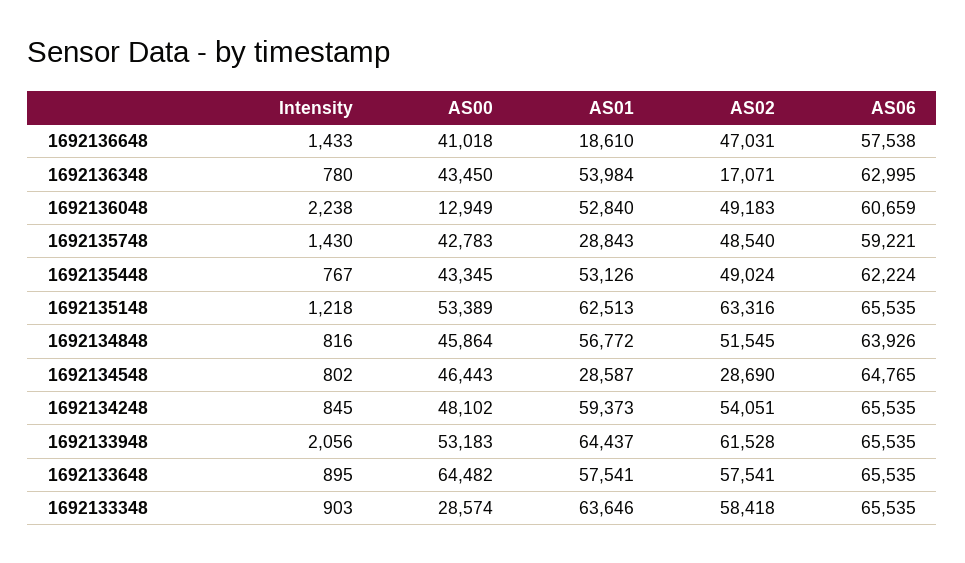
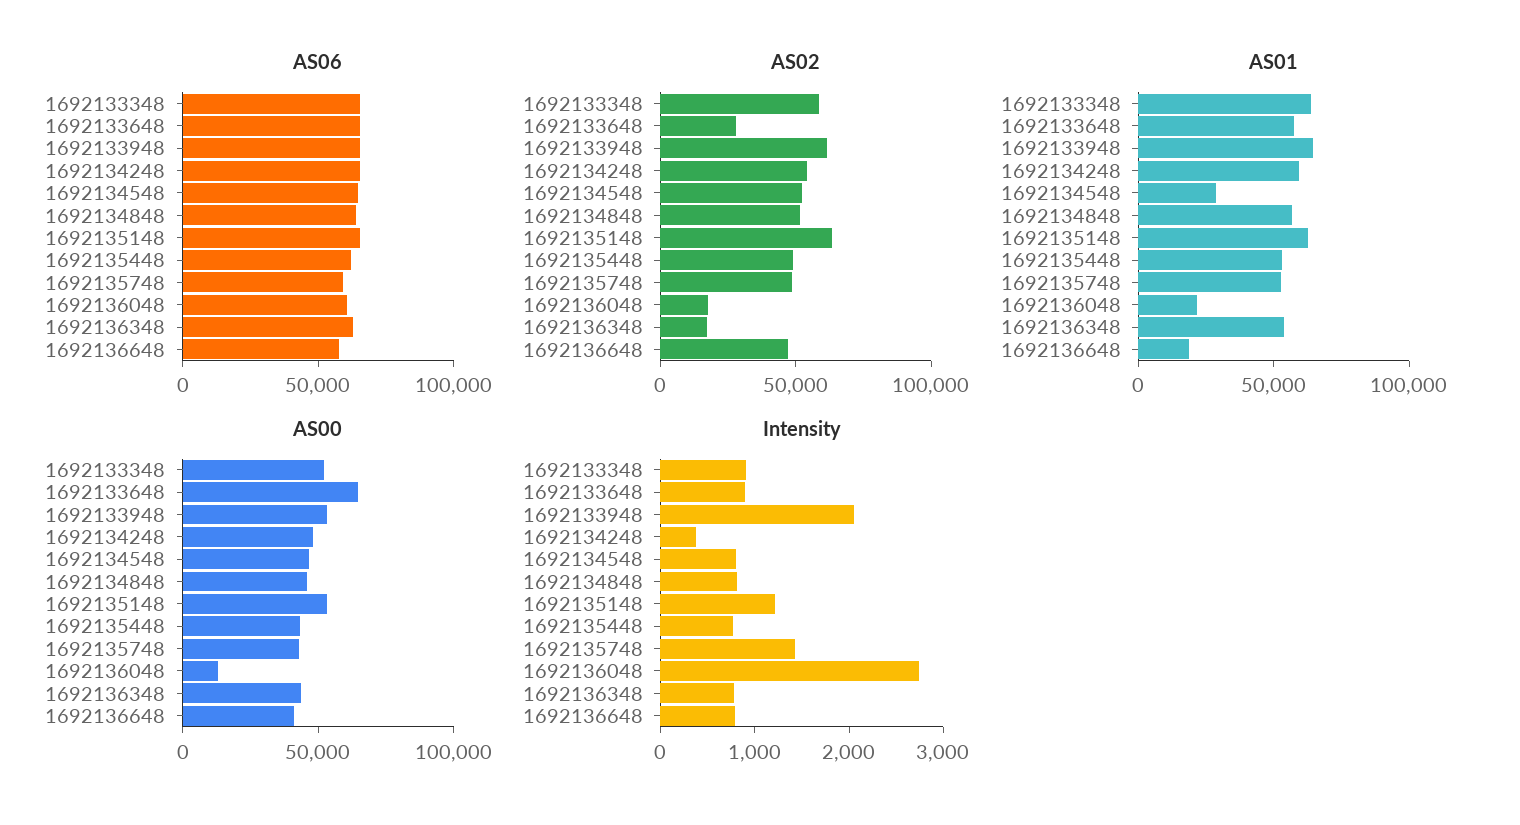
Intensity, 1692136648: 1433 -> 800
Intensity, 1692136048: 2238 -> 2800
AS01, 1692136048: 52840 -> 20000
AS02, 1692136048: 49183 -> 20000
AS01, 1692135748: 28843 -> 50000
AS02, 1692134548: 28690 -> 50000
Intensity, 1692134248: 845 -> 400
AS02, 1692133648: 57541 -> 30000
AS00, 1692133348: 28574 -> 50000

